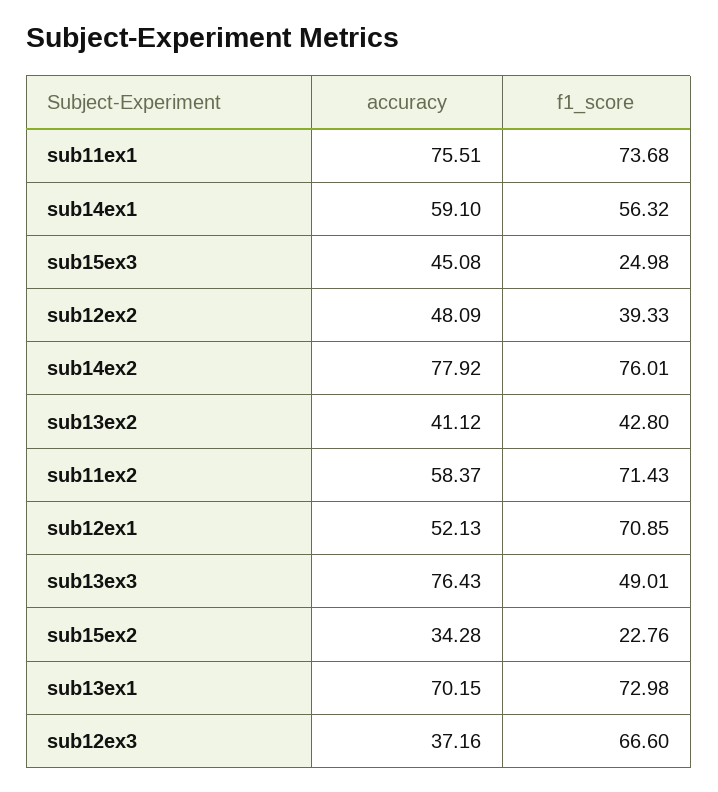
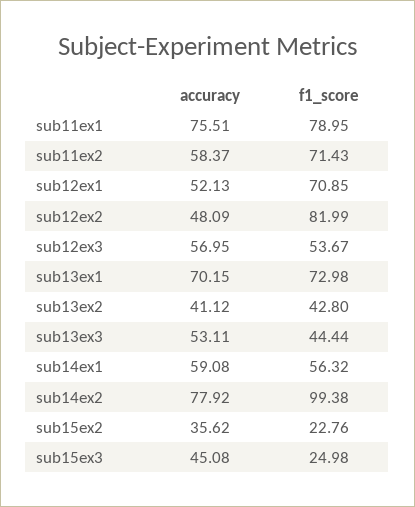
f1_score, sub11ex1: 73.68 -> 78.95
accuracy, sub14ex1: 59.1 -> 59.08
f1_score, sub12ex2: 39.33 -> 81.99
f1_score, sub14ex2: 76.01 -> 99.38
accuracy, sub13ex3: 76.43 -> 53.11
f1_score, sub13ex3: 49.01 -> 44.44
accuracy, sub15ex2: 34.28 -> 35.62
accuracy, sub12ex3: 37.16 -> 56.95
f1_score, sub12ex3: 66.6 -> 53.67

